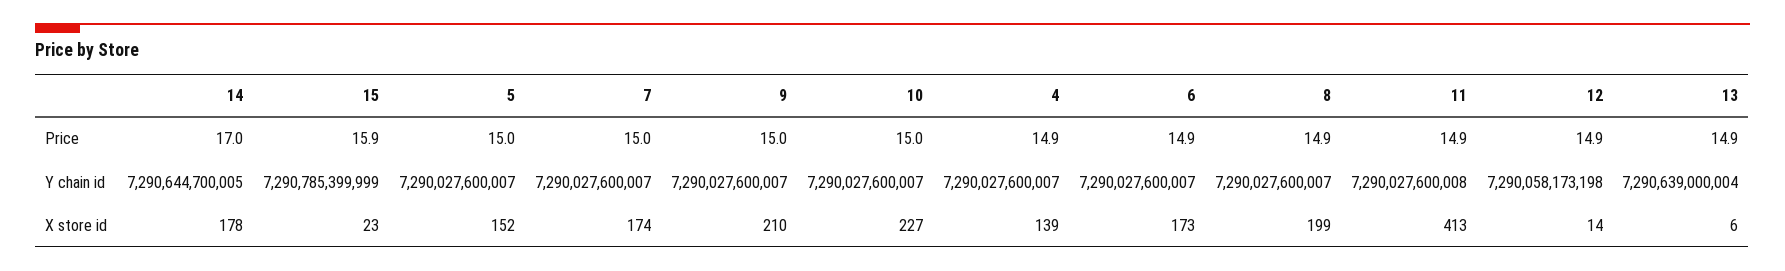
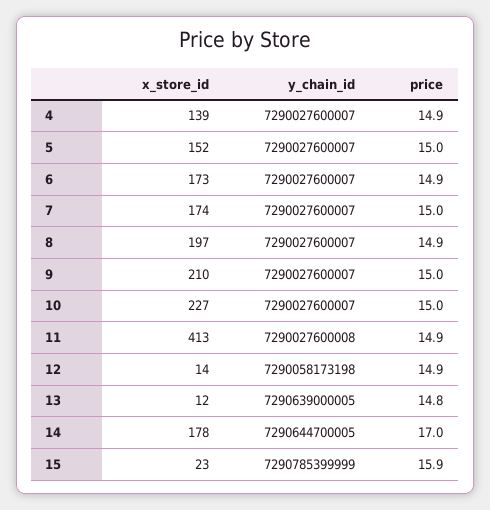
13, Price: 14.9 -> 14.8
13, Y chain id: 7290639000004 -> 7290639000005
8, X store id: 199 -> 197
13, X store id: 6 -> 12

